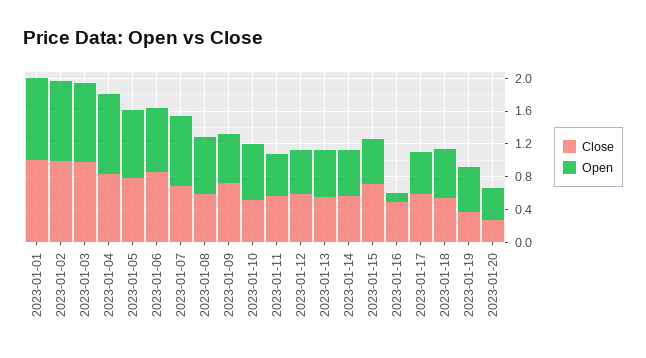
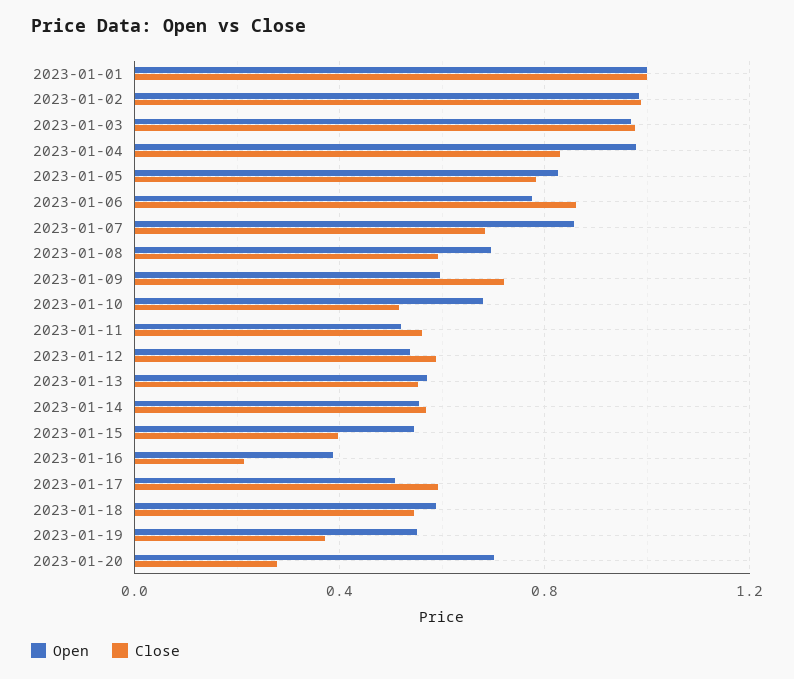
Close, 2023-01-15: 0.7 -> 0.4
Close, 2023-01-16: 0.5 -> 0.2
Open, 2023-01-16: 0.1 -> 0.4
Open, 2023-01-20: 0.4 -> 0.7

